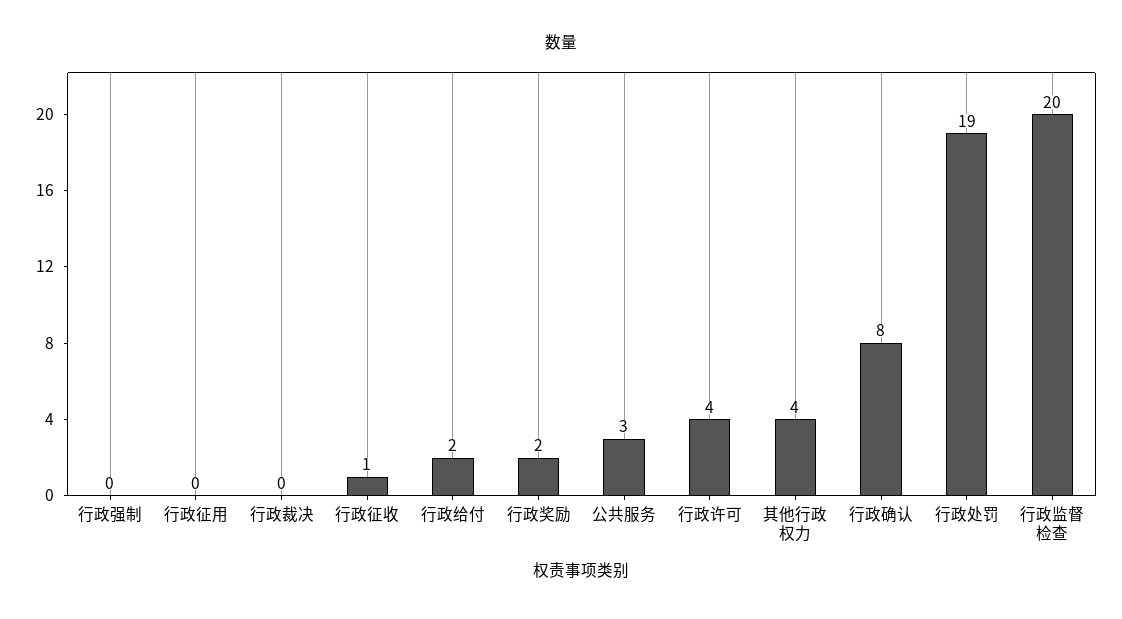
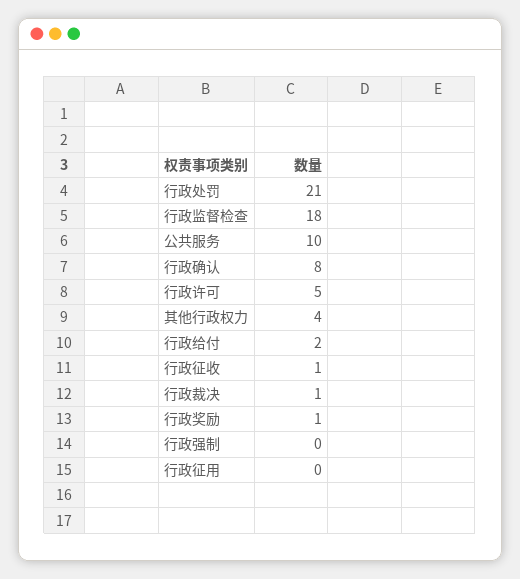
行政裁决: 0 -> 1
行政奖励: 2 -> 1
公共服务: 3 -> 10
行政许可: 4 -> 5
行政处罚: 19 -> 21
行政监督检查: 20 -> 18

